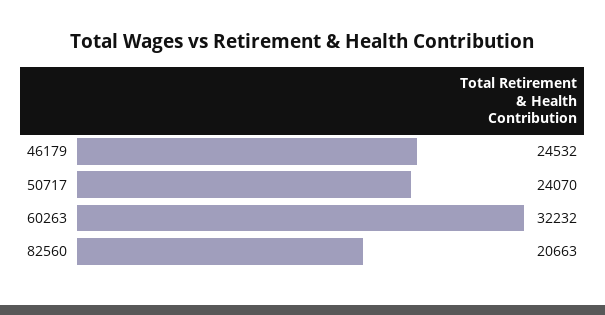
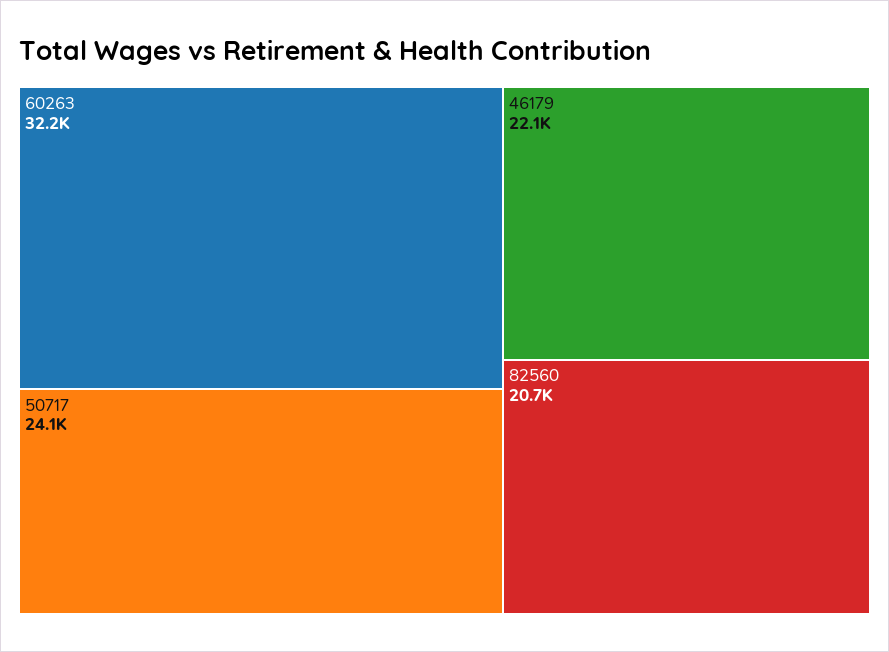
46179: 24532 -> 22100

